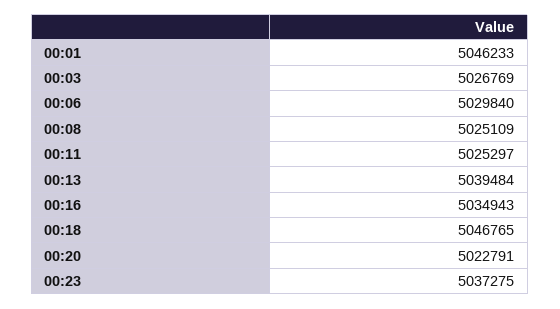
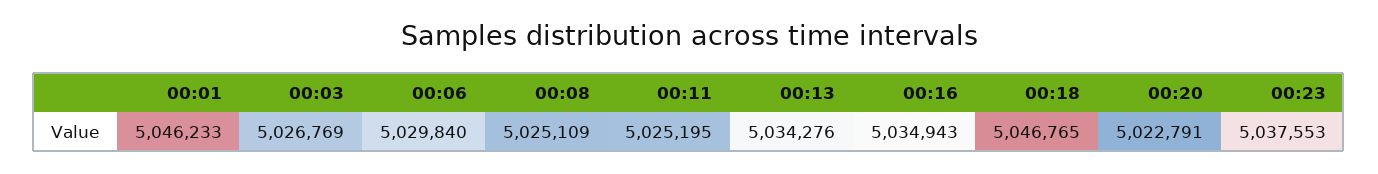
00:11: 5025297 -> 5025195
00:13: 5039484 -> 5034276
00:23: 5037275 -> 5037553

